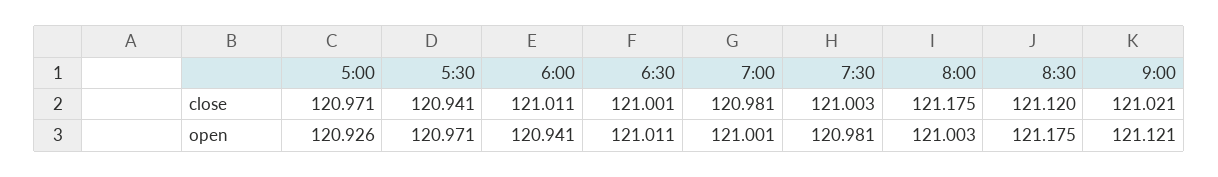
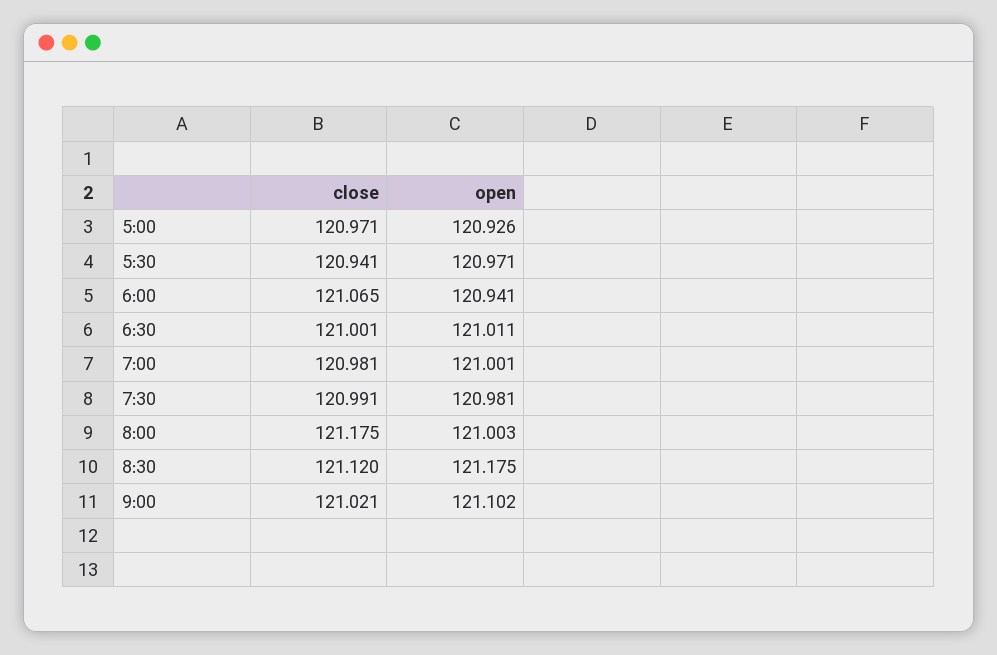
6:00, close: 121.011 -> 121.065
7:30, close: 121.003 -> 120.991
9:00, open: 121.121 -> 121.102

